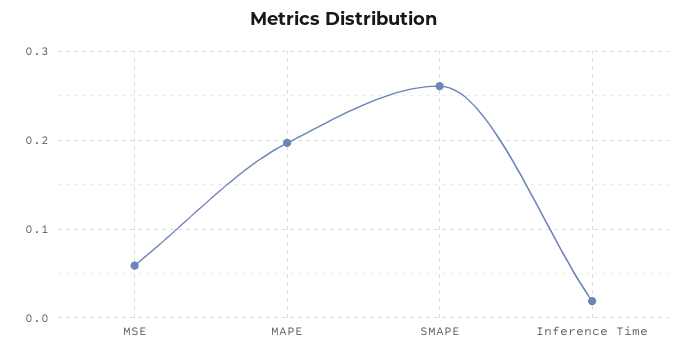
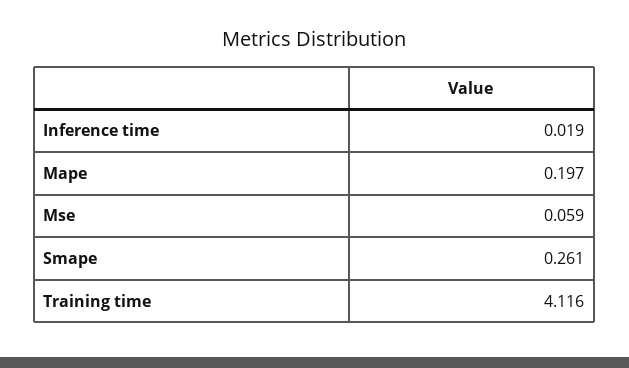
Training time: none -> 4.116

